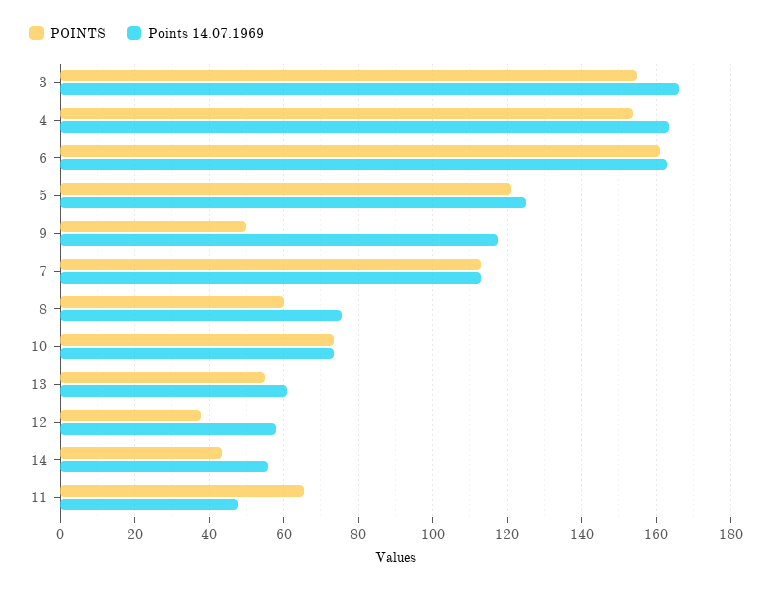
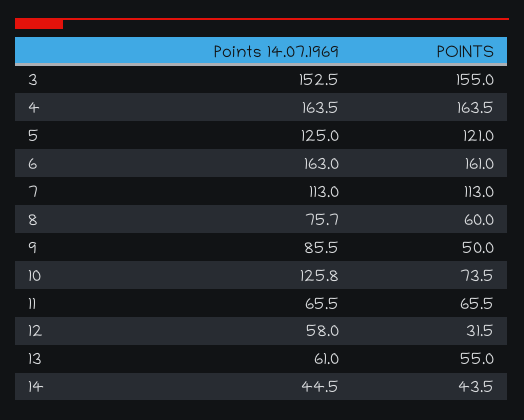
Points 14.07.1969, 3: 166 -> 152.5
POINTS, 4: 154 -> 163.5
Points 14.07.1969, 9: 118 -> 85.5
Points 14.07.1969, 10: 74 -> 125.8
POINTS, 12: 38 -> 31.5
Points 14.07.1969, 14: 56 -> 44.5
Points 14.07.1969, 11: 48 -> 65.5

